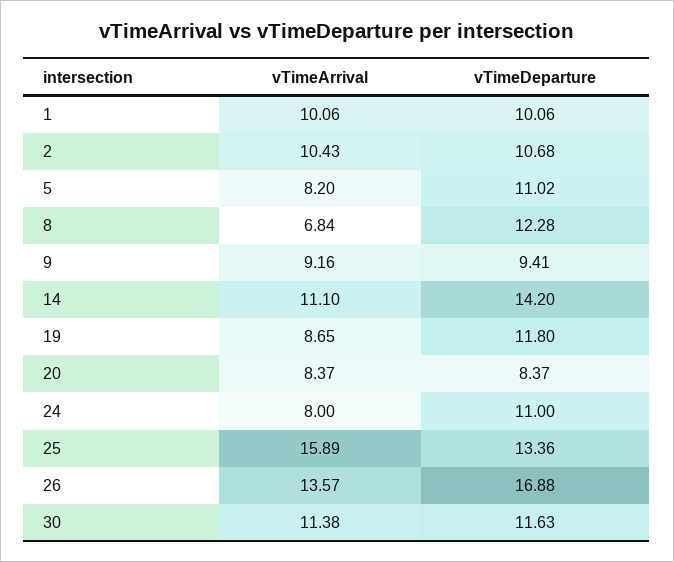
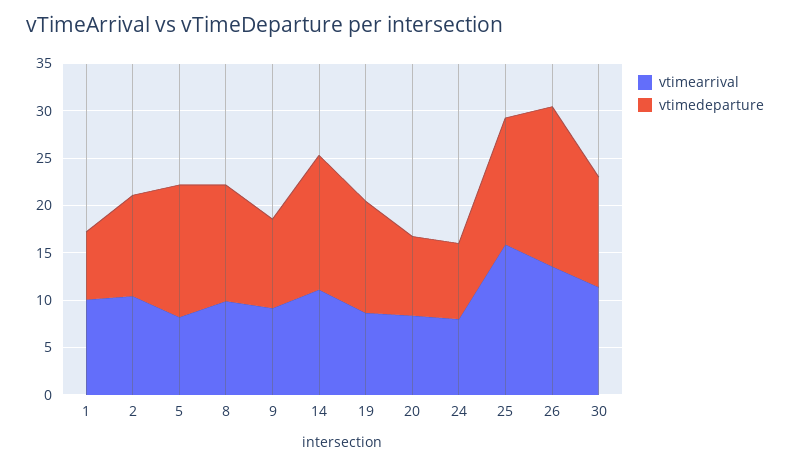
vTimeDeparture, 1: 10.06 -> 7
vTimeDeparture, 5: 11.02 -> 14
vTimeArrival, 8: 6.84 -> 10
vTimeDeparture, 24: 11 -> 8

